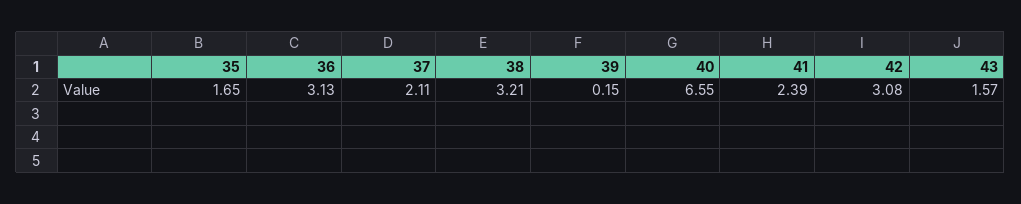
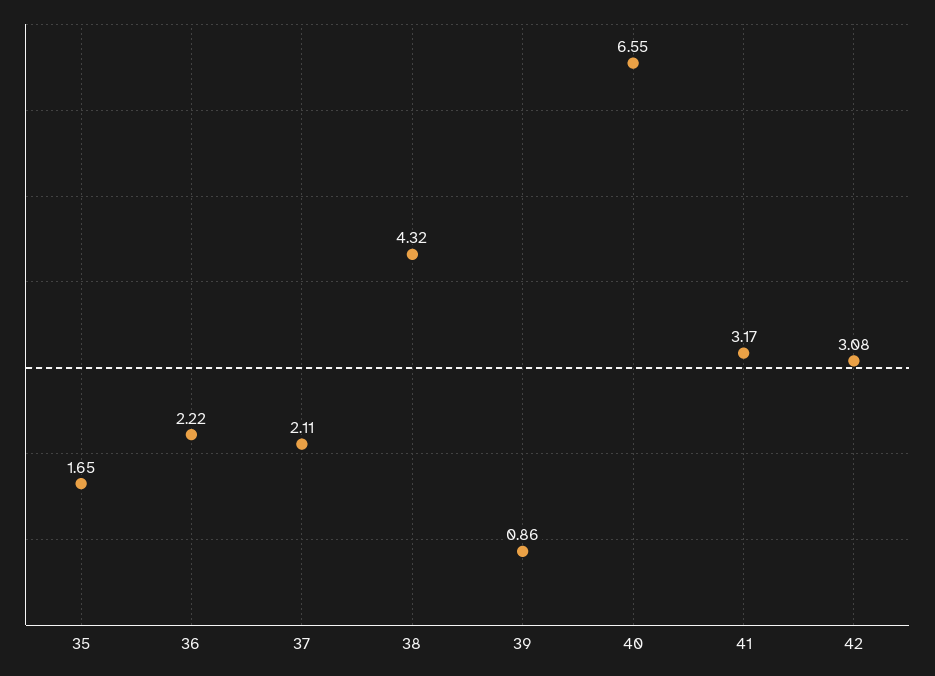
36: 3.13 -> 2.22
38: 3.21 -> 4.32
39: 0.15 -> 0.86
41: 2.39 -> 3.17
43: 1.57 -> none

